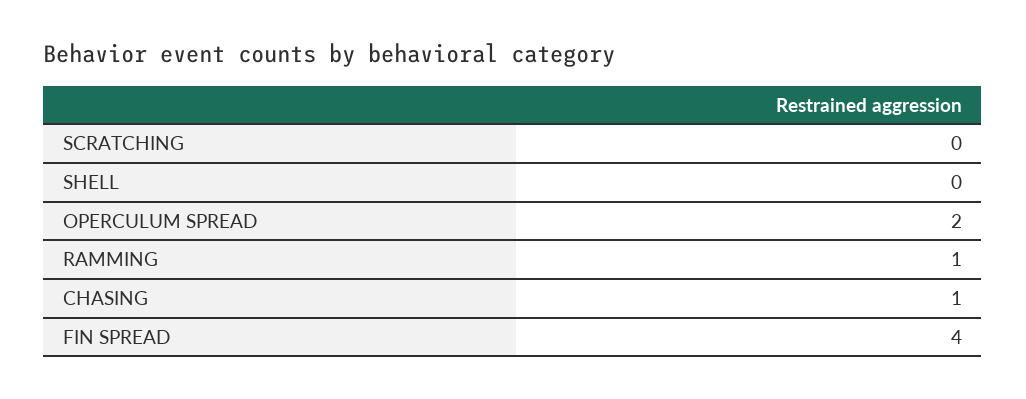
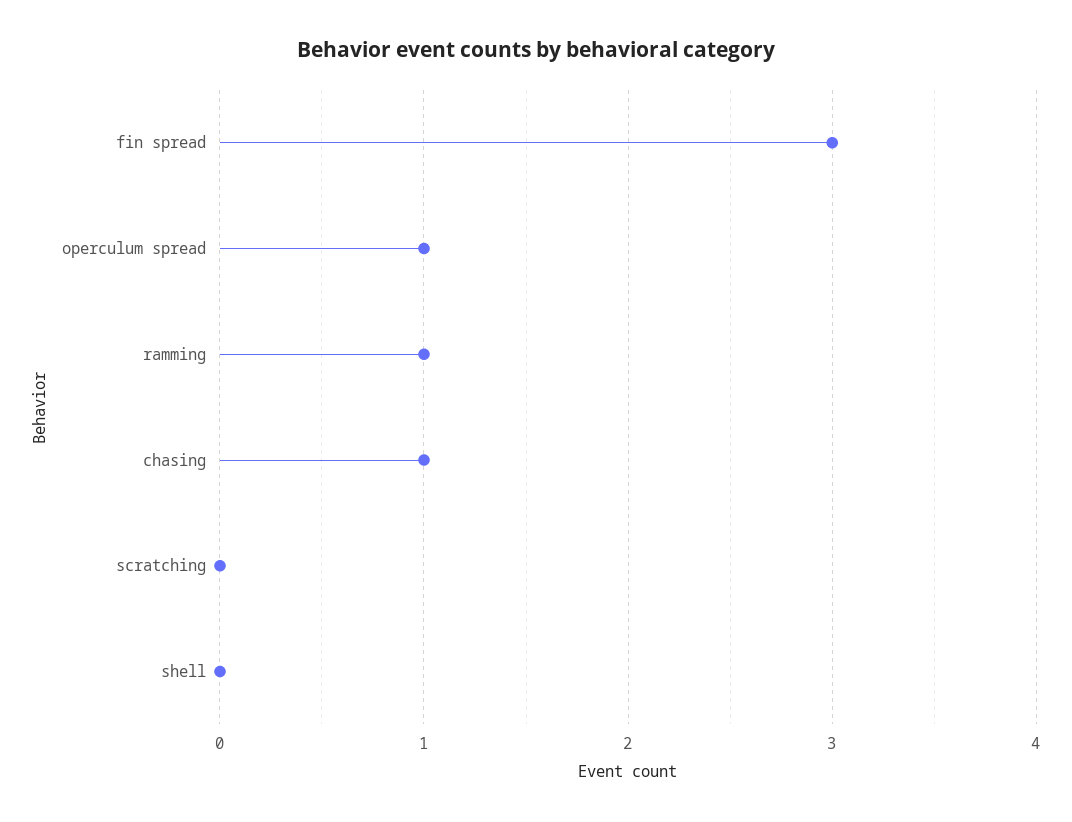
OPERCULUM SPREAD: 2 -> 1
FIN SPREAD: 4 -> 3

